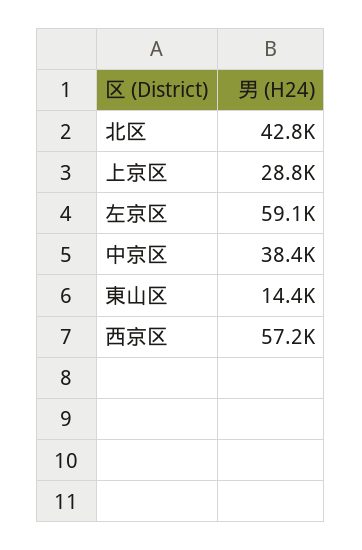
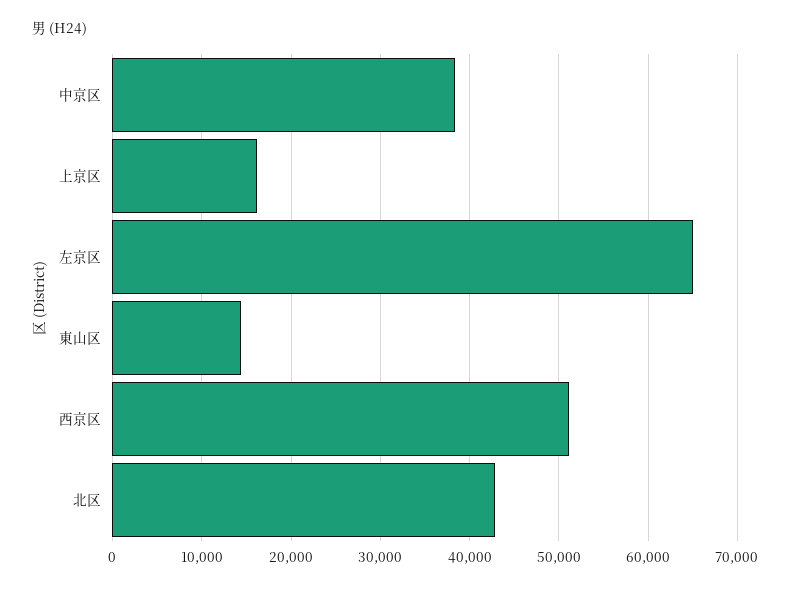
上京区: 28800 -> 16000
左京区: 59100 -> 65000
西京区: 57200 -> 51000

